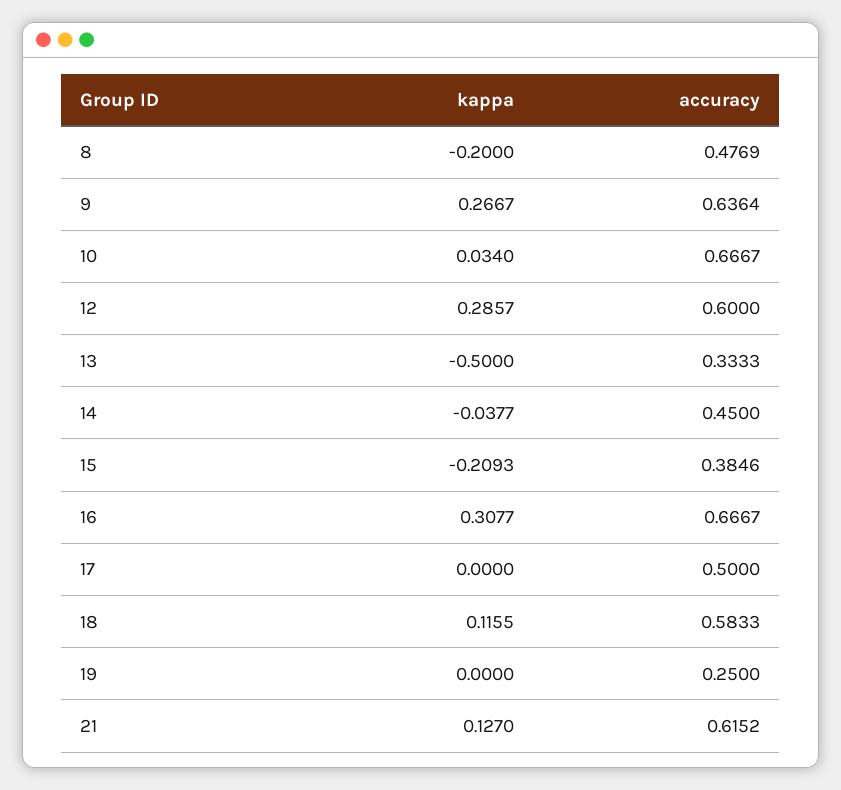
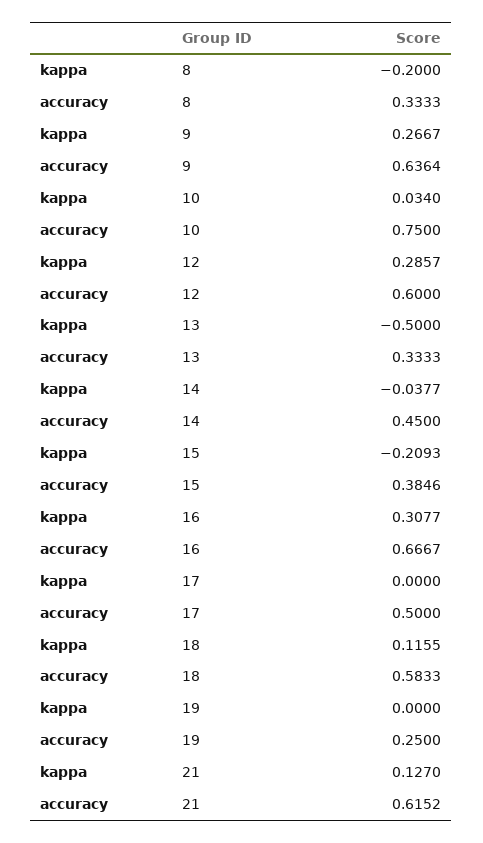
accuracy, 8: 0.4769 -> 0.3333
accuracy, 10: 0.6667 -> 0.75

